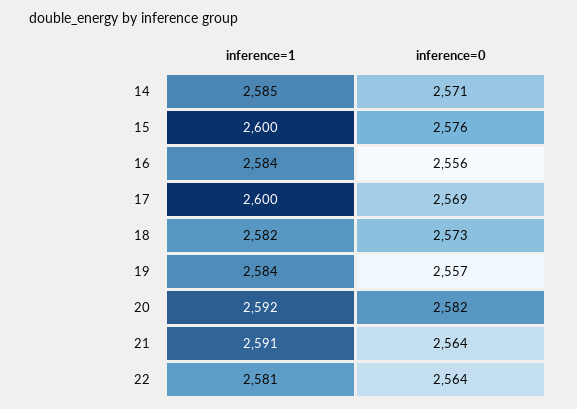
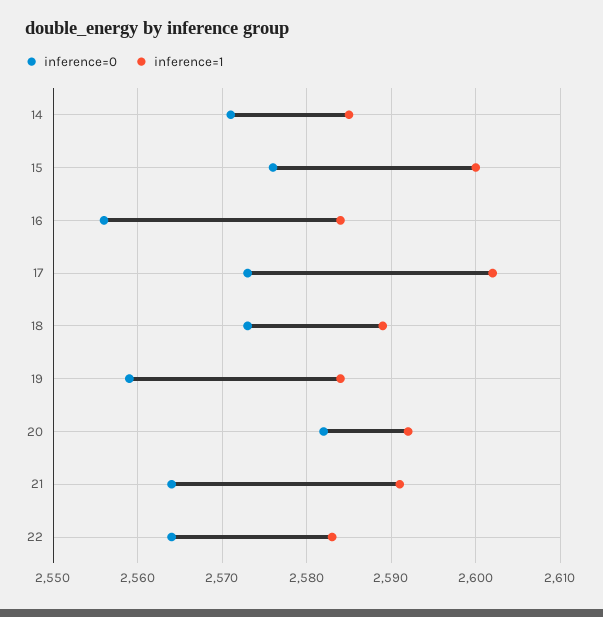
inference=1, 17: 2600 -> 2602
inference=0, 17: 2569 -> 2573
inference=1, 18: 2582 -> 2589
inference=0, 19: 2557 -> 2559
inference=1, 22: 2581 -> 2583

